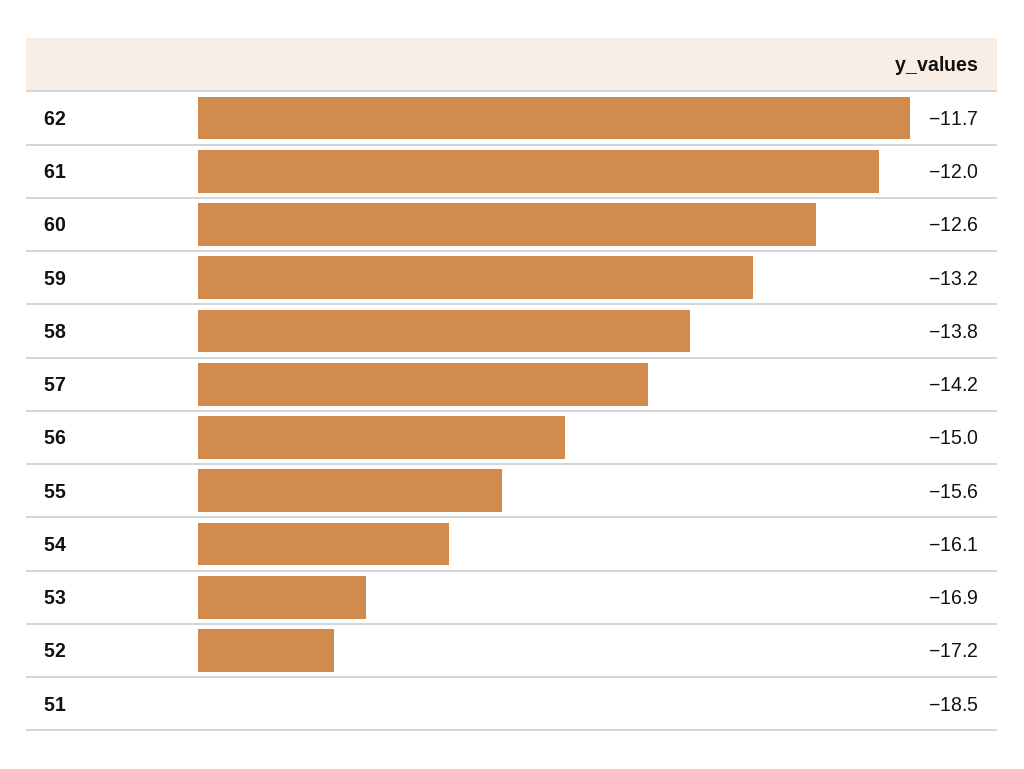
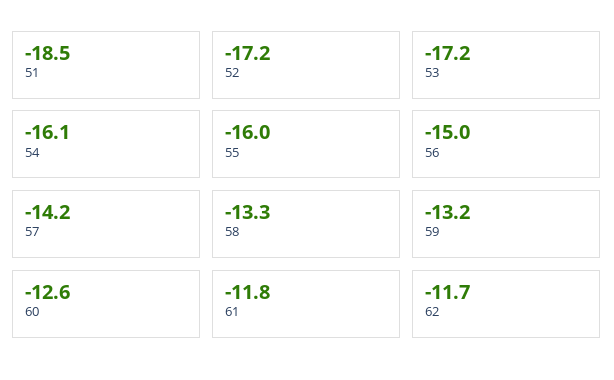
61: -12 -> -11.8
58: -13.8 -> -13.3
55: -15.6 -> -16
53: -16.9 -> -17.2

